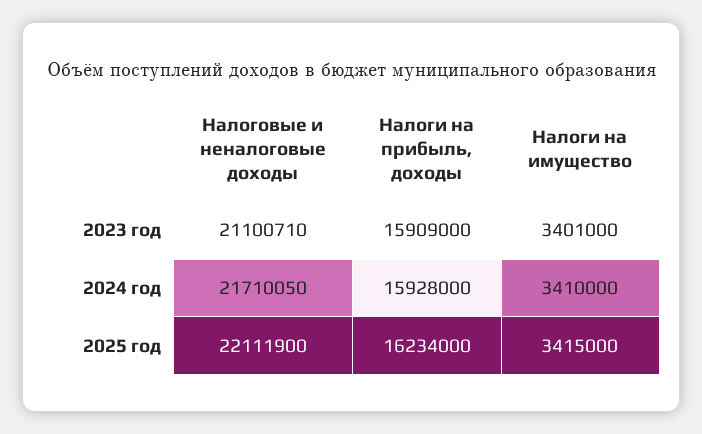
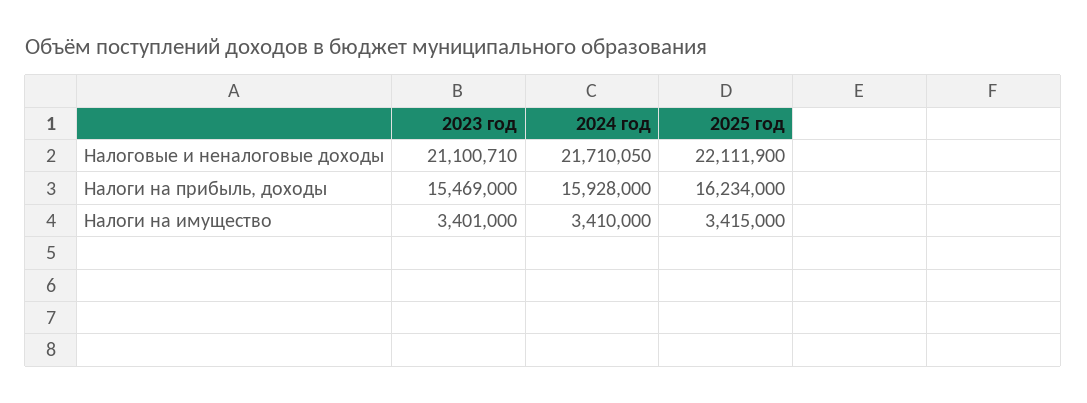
Налоги на прибыль, доходы, 2023 год: 15909000 -> 15469000

